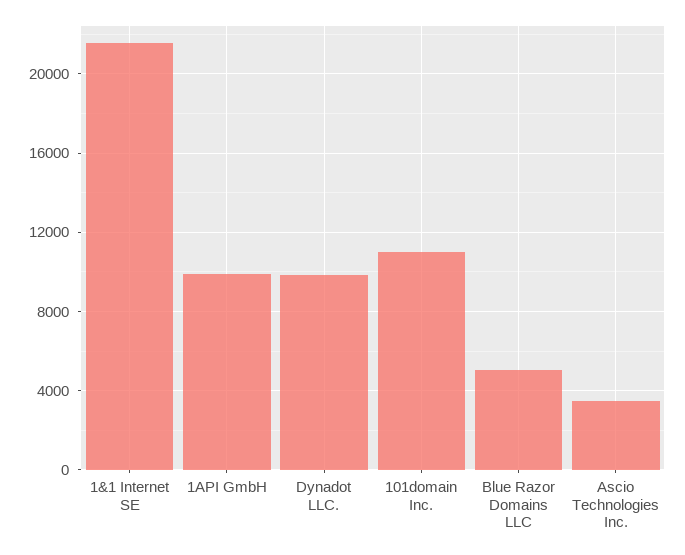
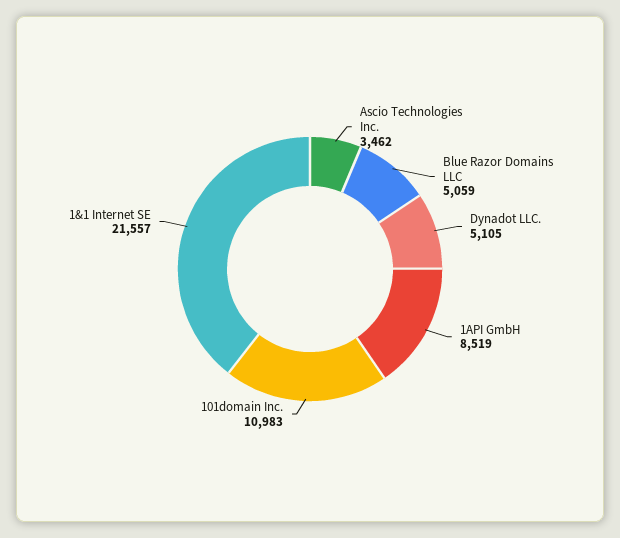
1API GmbH: 10000 -> 8519
Dynadot LLC.: 10000 -> 5105

